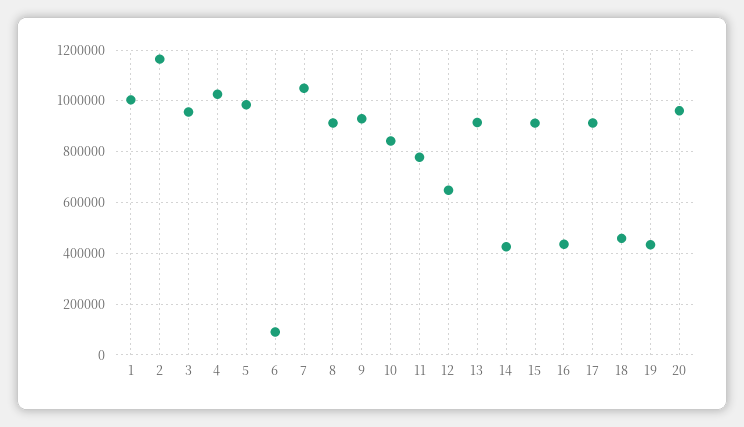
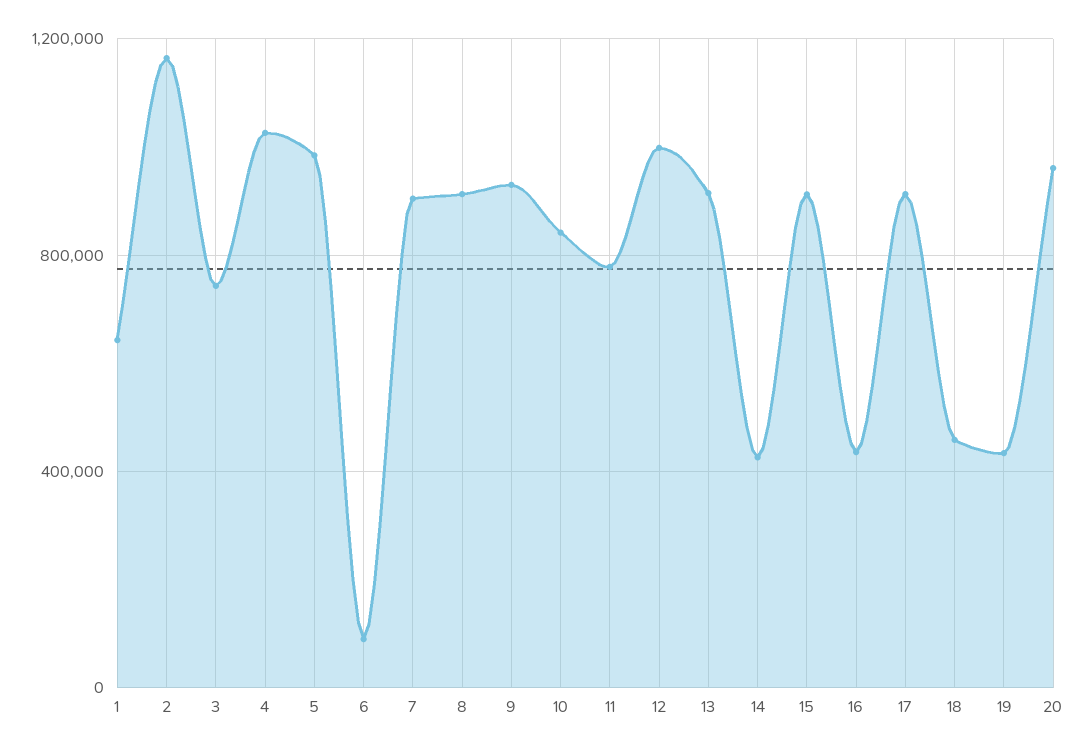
1: 1000000 -> 650000
3: 950000 -> 750000
7: 1050000 -> 900000
12: 650000 -> 1000000

